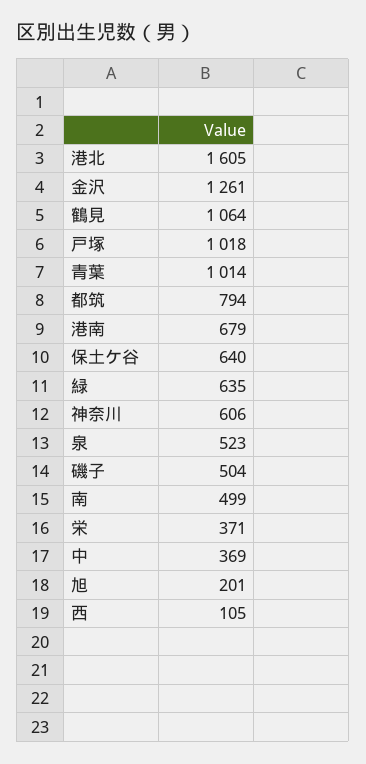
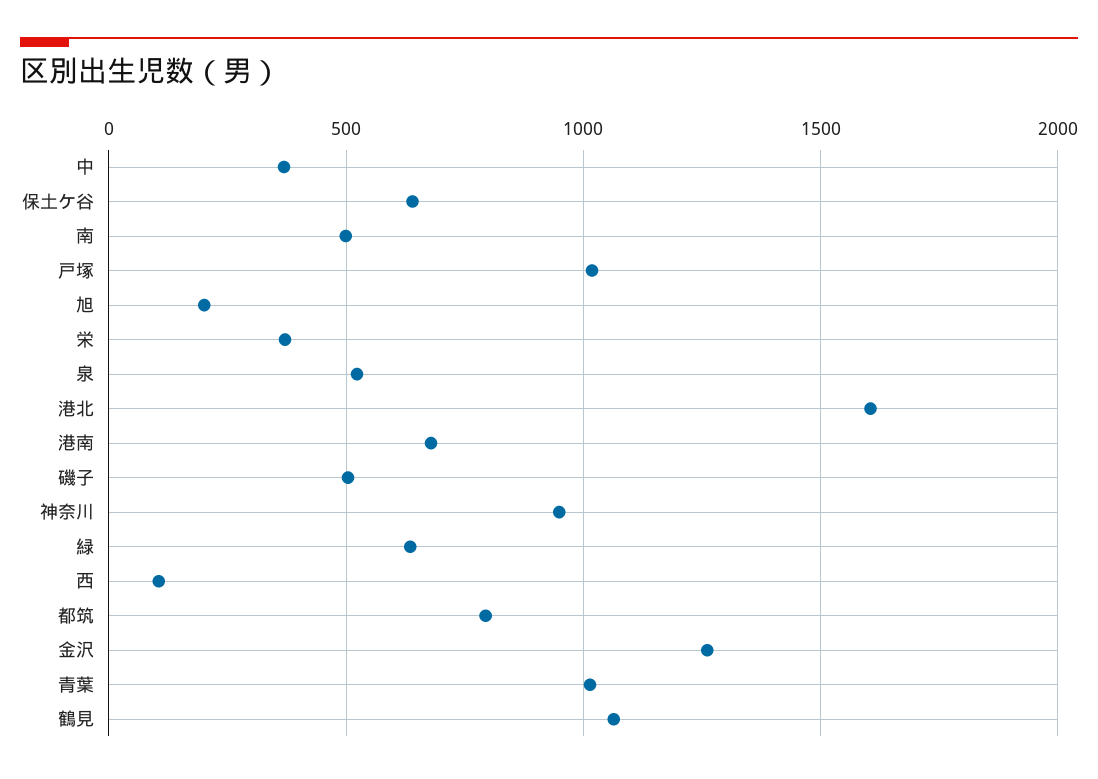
神奈川: 606 -> 950

